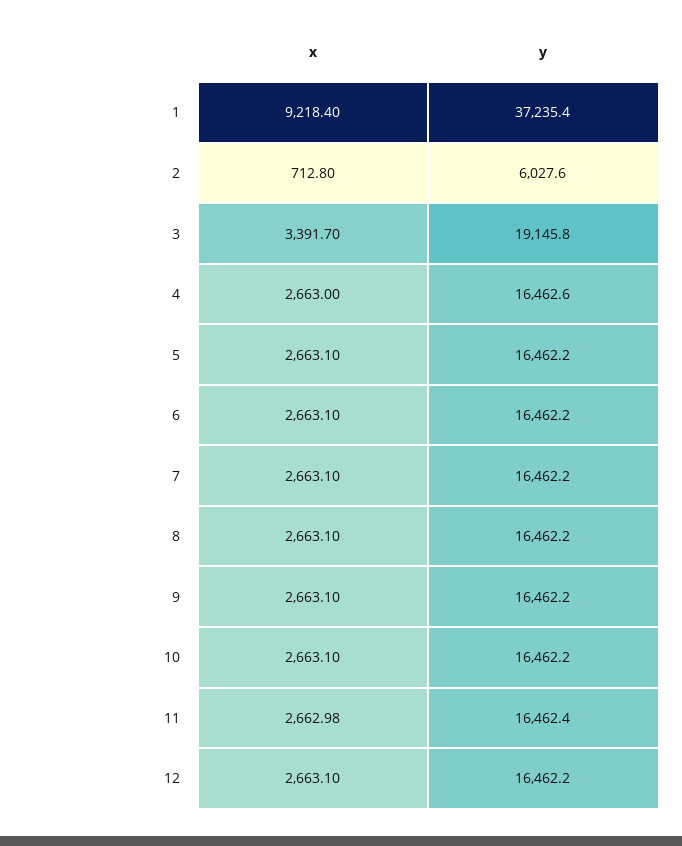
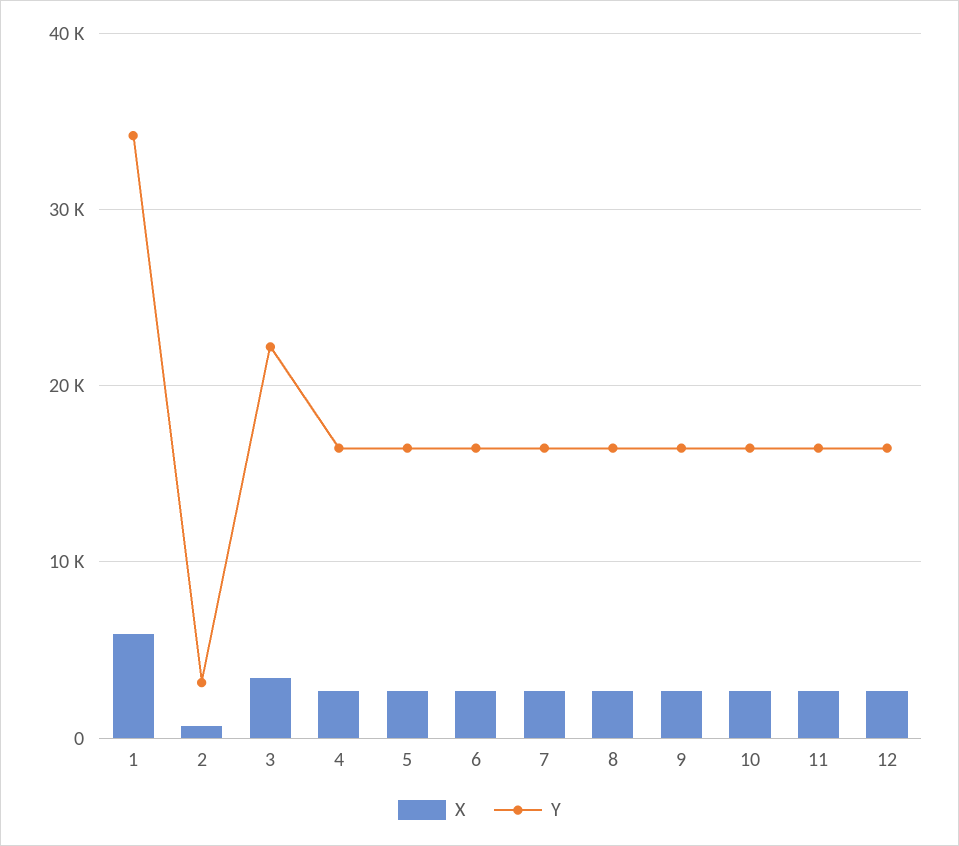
x, 1: 9218.4 -> 6000
y, 1: 37235.4 -> 34000
y, 2: 6027.6 -> 3000
y, 3: 19145.8 -> 22000

